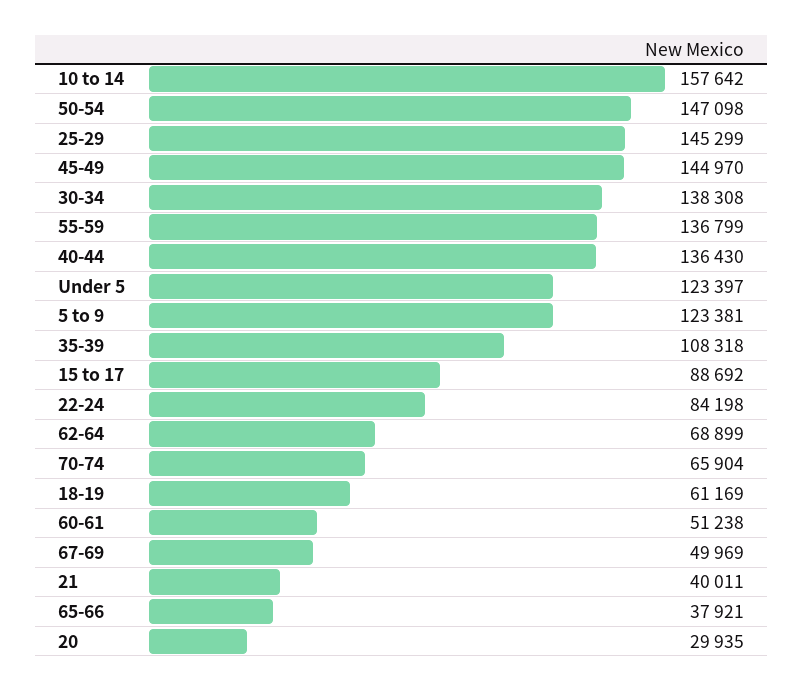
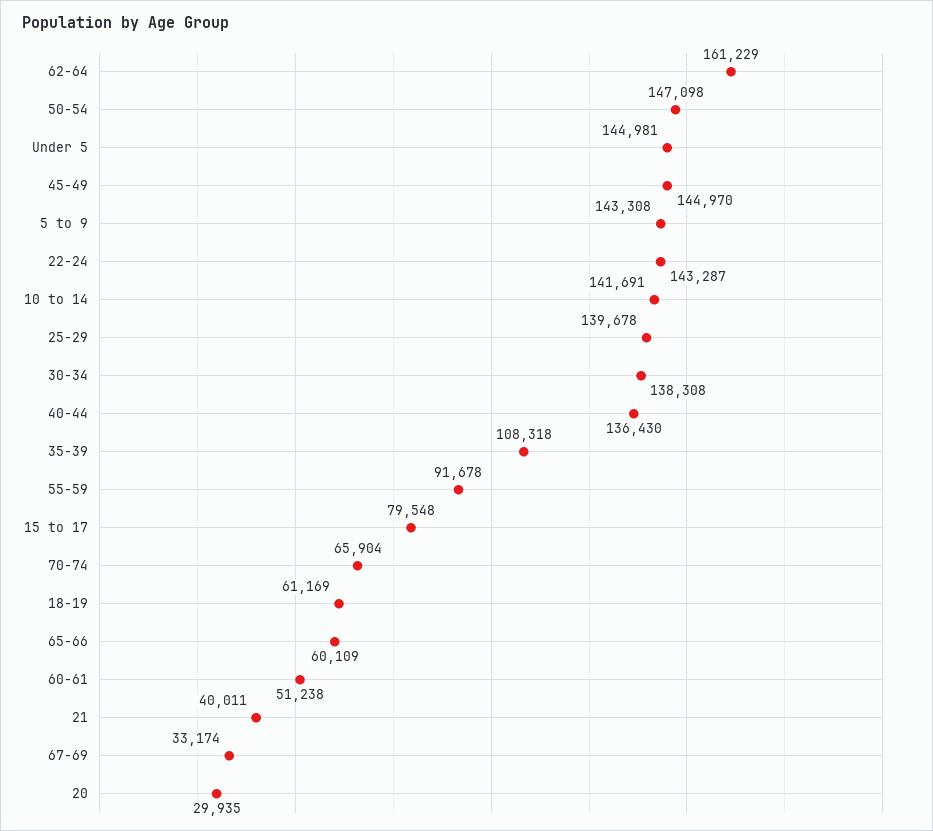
10 to 14: 157642 -> 141691
25-29: 145299 -> 139678
55-59: 136799 -> 91678
Under 5: 123397 -> 144981
5 to 9: 123381 -> 143308
15 to 17: 88692 -> 79548
22-24: 84198 -> 143287
62-64: 68899 -> 161229
67-69: 49969 -> 33174
65-66: 37921 -> 60109

